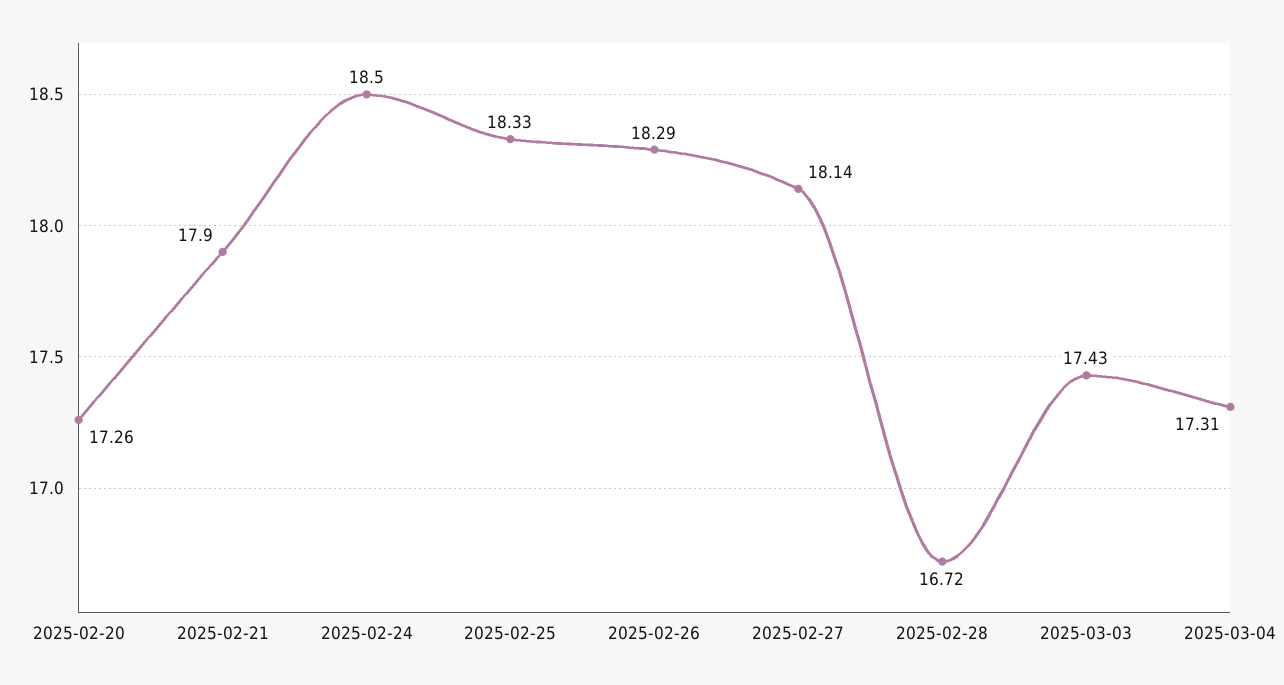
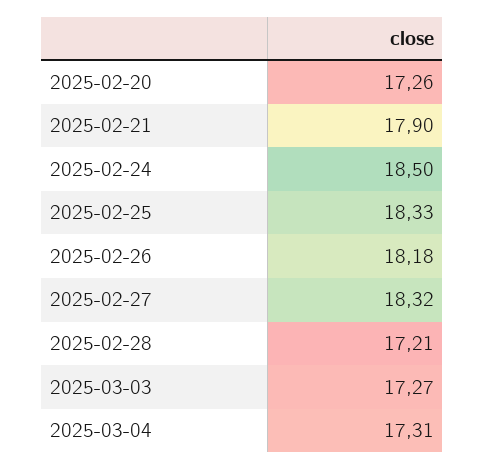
2025-02-26: 18.29 -> 18.18
2025-02-27: 18.14 -> 18.32
2025-02-28: 16.72 -> 17.21
2025-03-03: 17.43 -> 17.27

